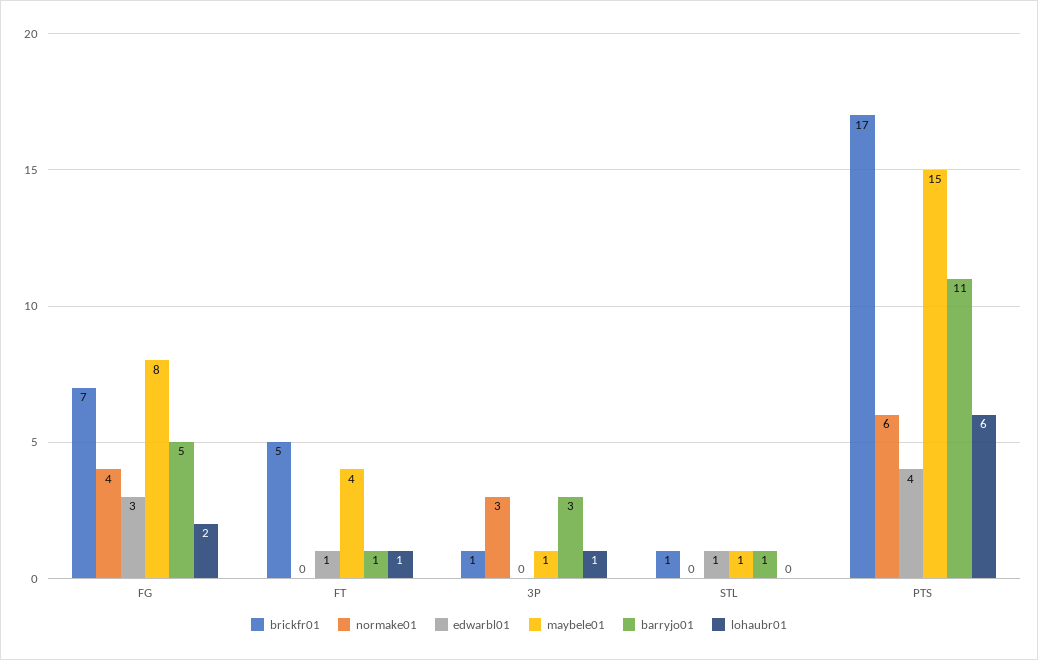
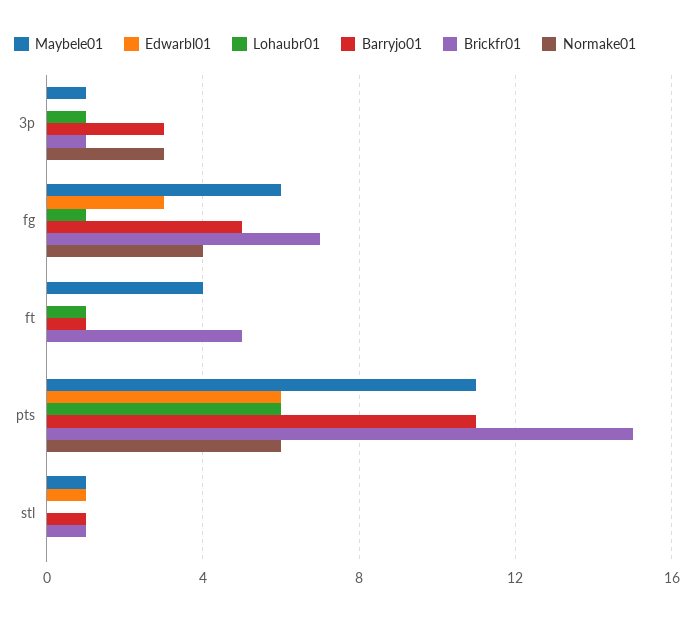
maybele01, FG: 8 -> 6
lohaubr01, FG: 2 -> 1
edwarbl01, FT: 1 -> 0
brickfr01, PTS: 17 -> 15
edwarbl01, PTS: 4 -> 6
maybele01, PTS: 15 -> 11

